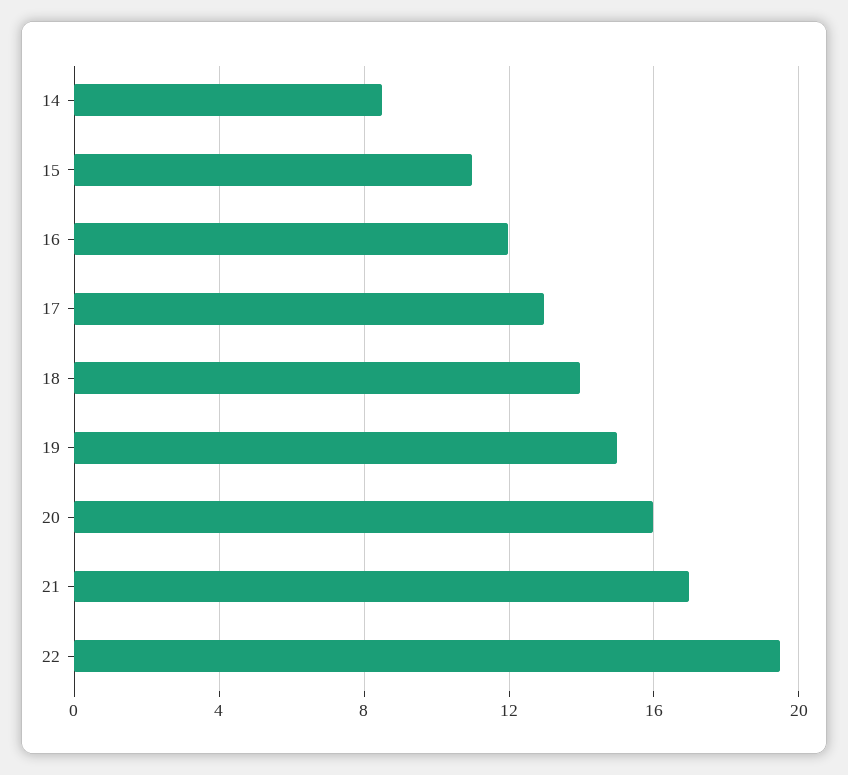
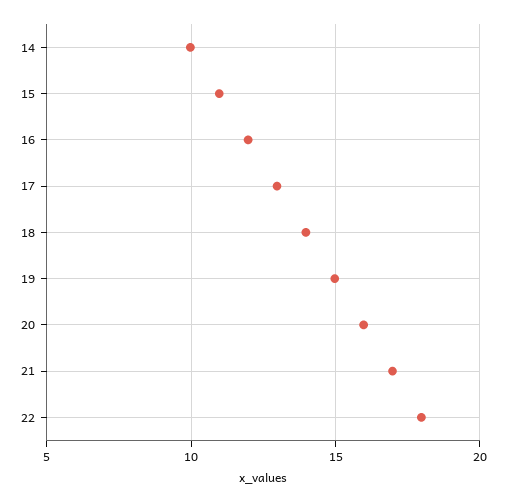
14: 8.5 -> 10
22: 19.5 -> 18

